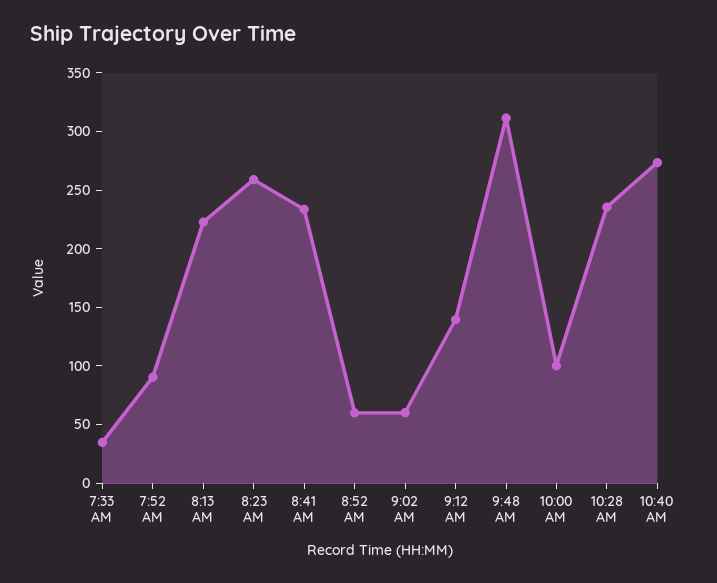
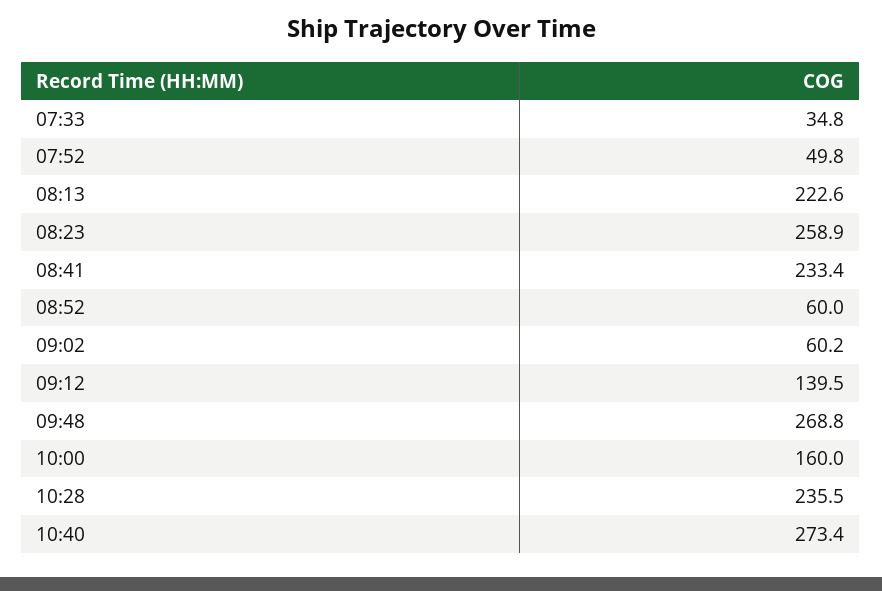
7:52 AM: 90 -> 49.8
9:48 AM: 310 -> 268.8
10:00 AM: 100 -> 160

